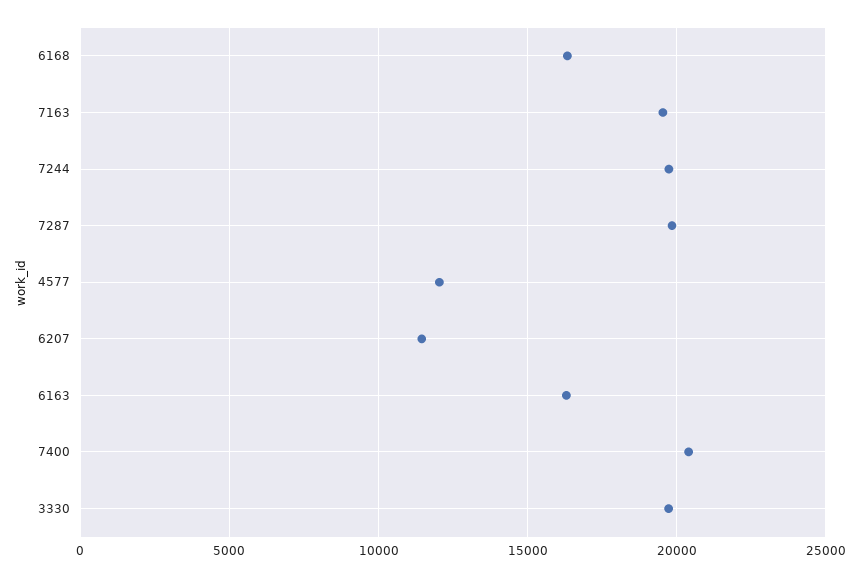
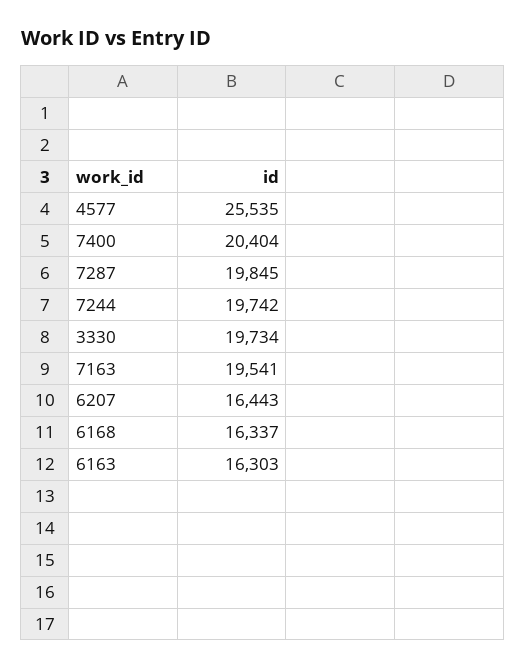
4577: 12000 -> 25535
6207: 11500 -> 16443

